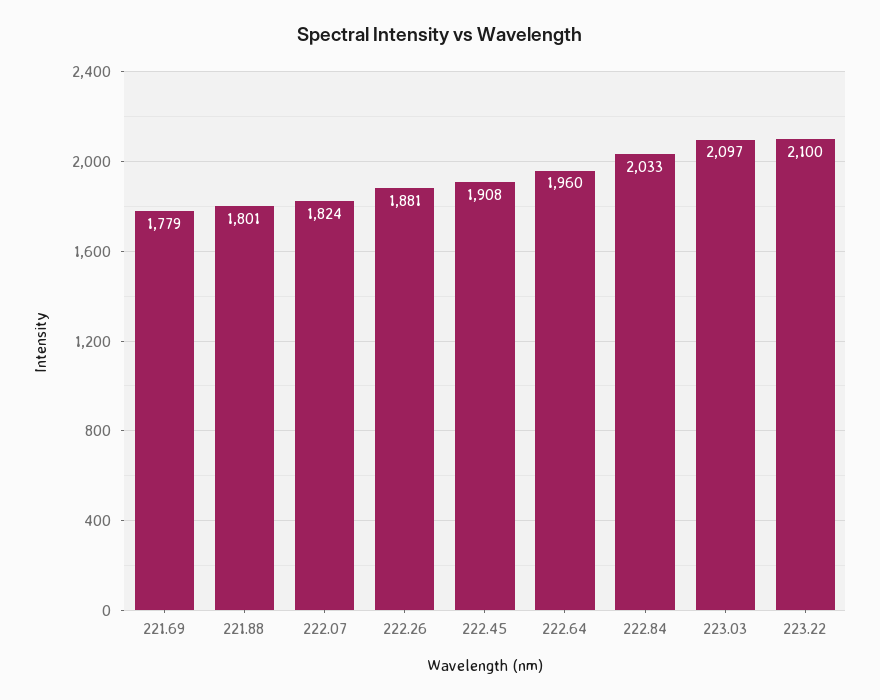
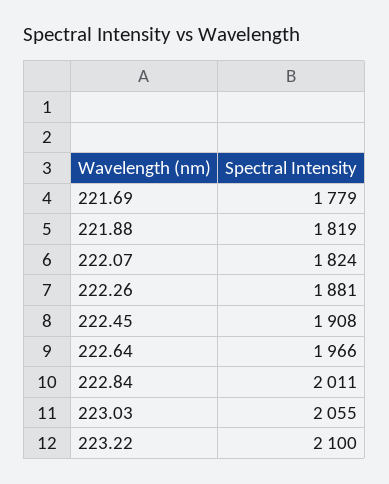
221.88: 1801 -> 1819
222.64: 1960 -> 1966
222.84: 2033 -> 2011
223.03: 2097 -> 2055

